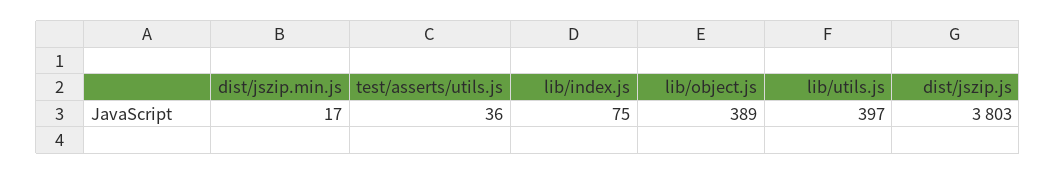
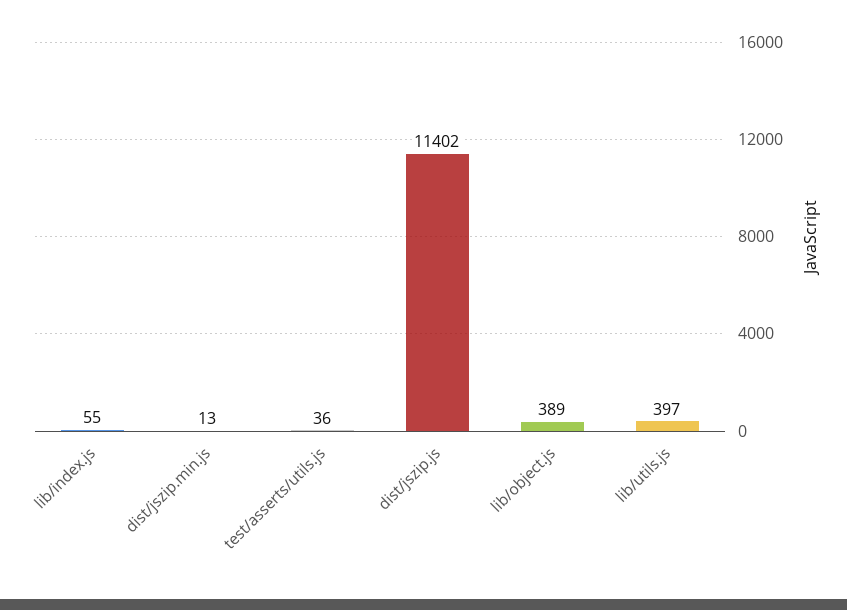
dist/jszip.min.js: 17 -> 13
lib/index.js: 75 -> 55
dist/jszip.js: 3803 -> 11402

